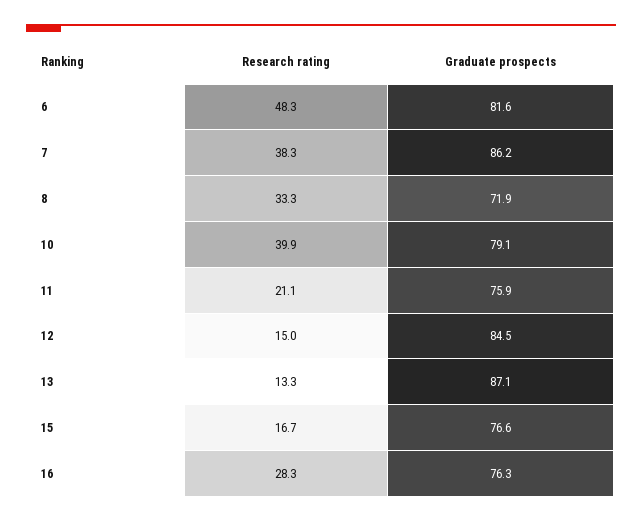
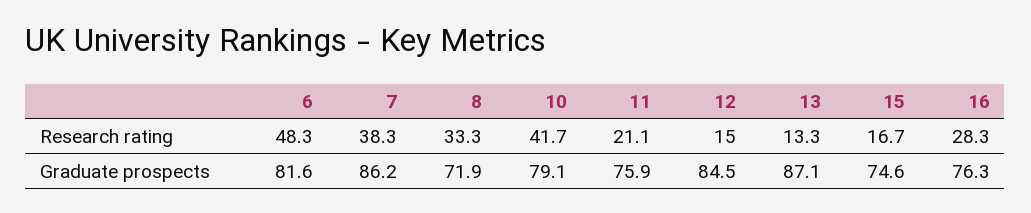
Research rating, 10: 39.9 -> 41.7
Graduate prospects, 15: 76.6 -> 74.6

